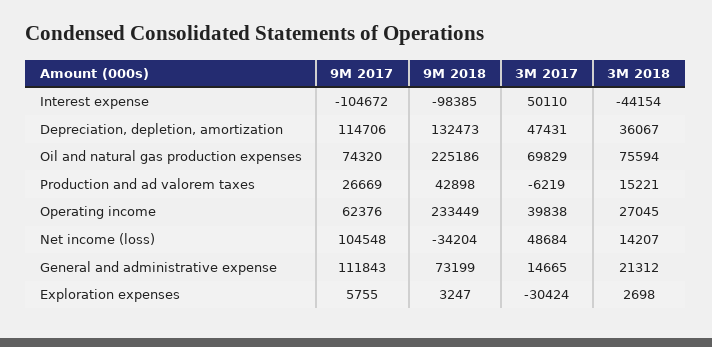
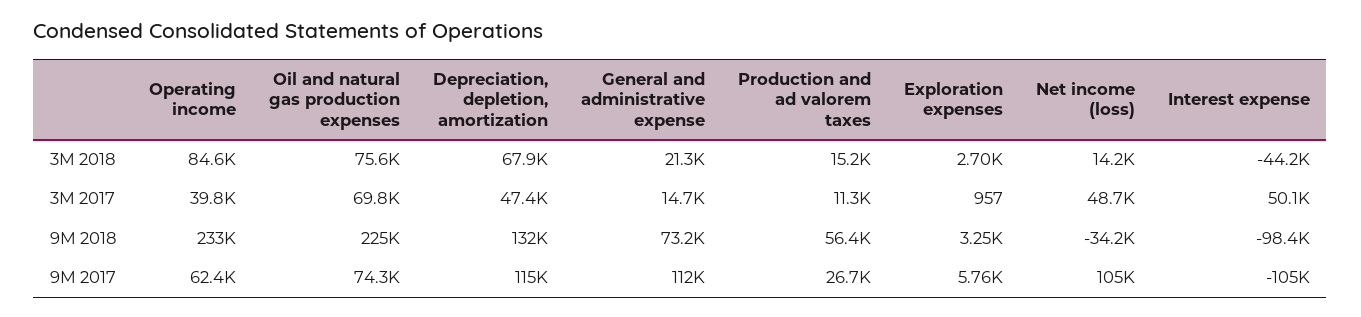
3M 2018, Depreciation, depletion, amortization: 36067 -> 67900
9M 2018, Production and ad valorem taxes: 42898 -> 56400
3M 2017, Production and ad valorem taxes: -6219 -> 11300
3M 2018, Operating income: 27045 -> 84600
3M 2017, Exploration expenses: -30424 -> 957

